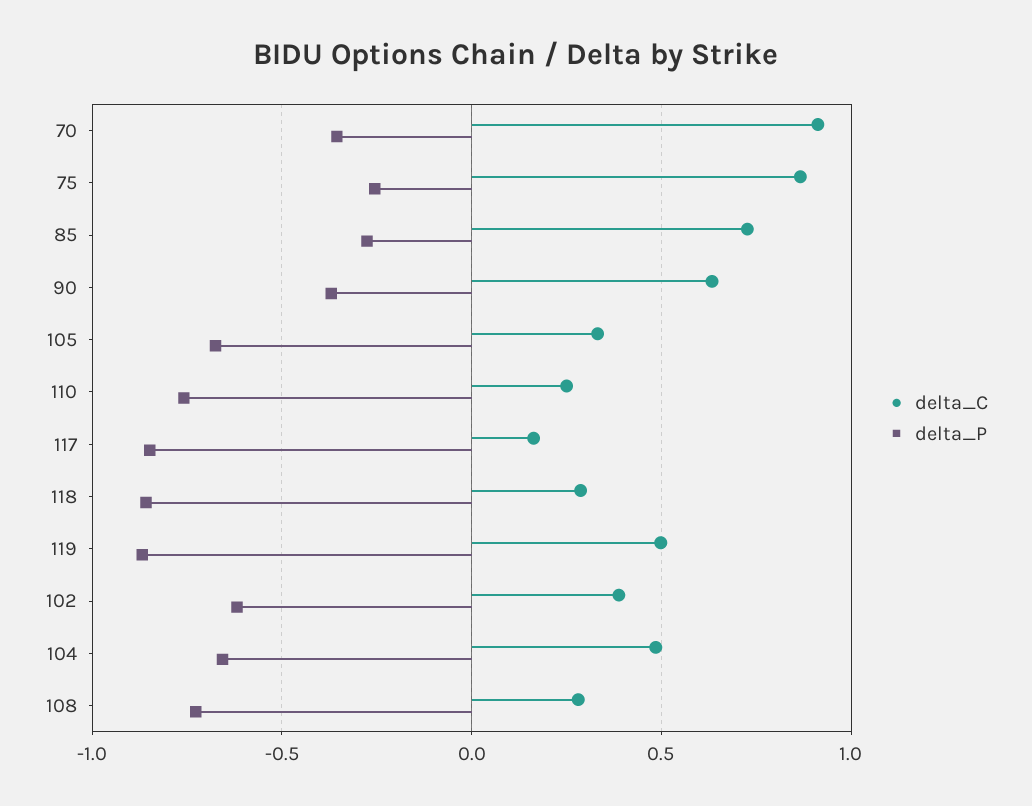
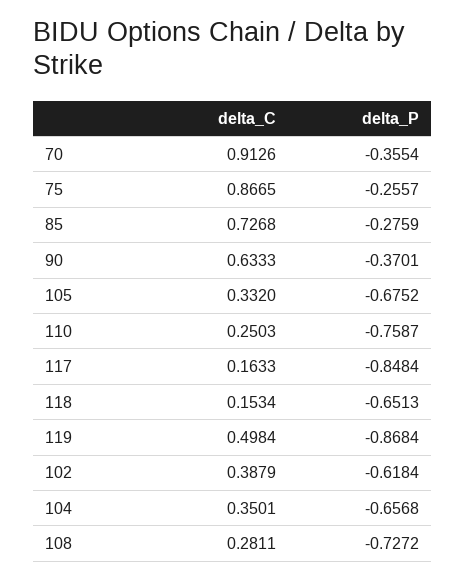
delta_C, 118: 0.3 -> 0.1534
delta_P, 118: -0.85 -> -0.6513
delta_C, 104: 0.5 -> 0.3501

